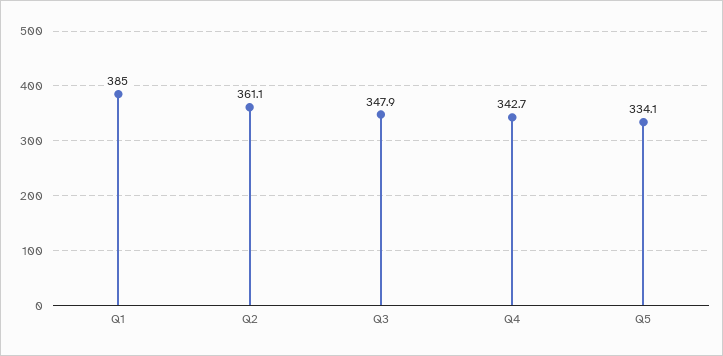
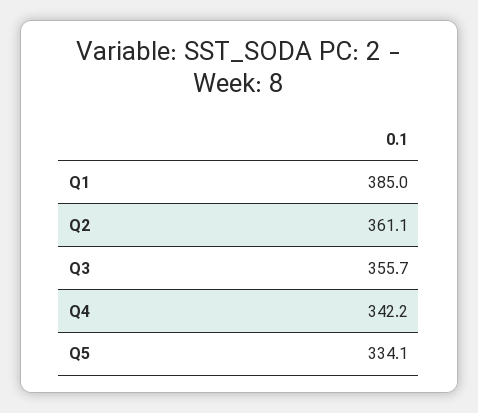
Q3: 347.9 -> 355.7
Q4: 342.7 -> 342.2

